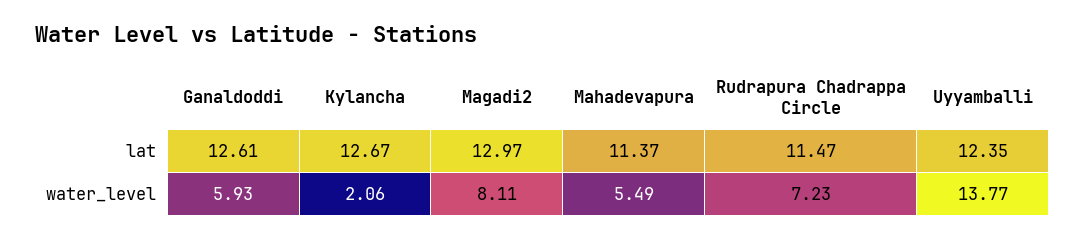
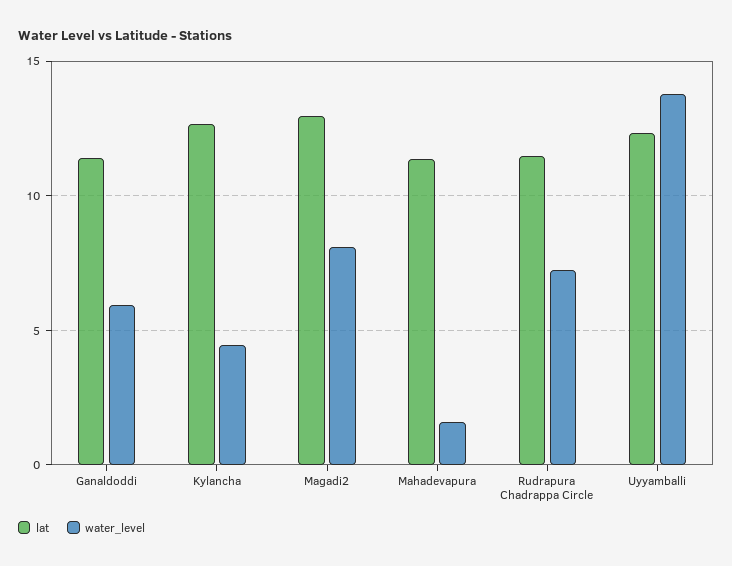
lat, Ganaldoddi: 12.61 -> 11.5
water_level, Kylancha: 2.06 -> 4.5
water_level, Mahadevapura: 5.49 -> 1.5

